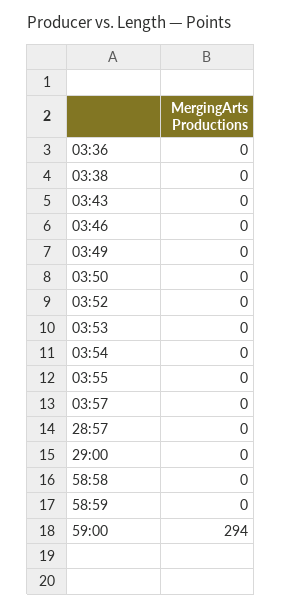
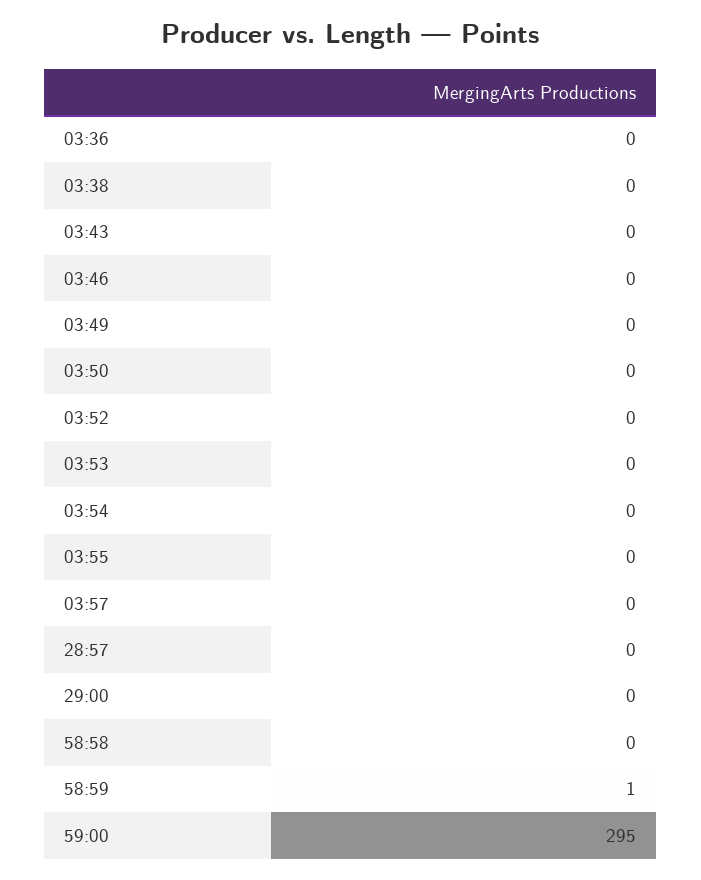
58:59: 0 -> 1
59:00: 294 -> 295

